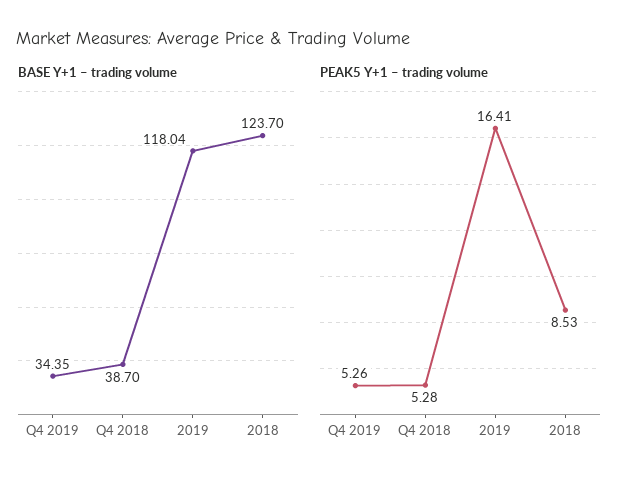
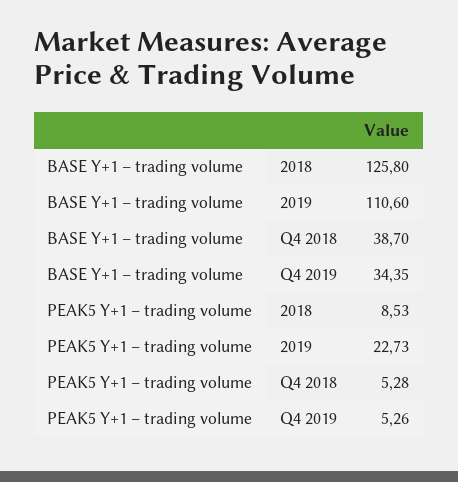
BASE Y+1 – trading volume, 2019: 118.04 -> 110.6
BASE Y+1 – trading volume, 2018: 123.7 -> 125.8
PEAK5 Y+1 – trading volume, 2019: 16.41 -> 22.73

